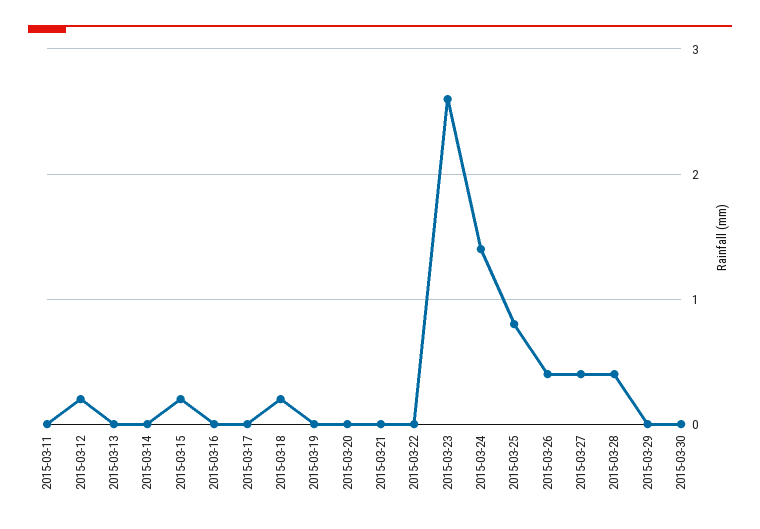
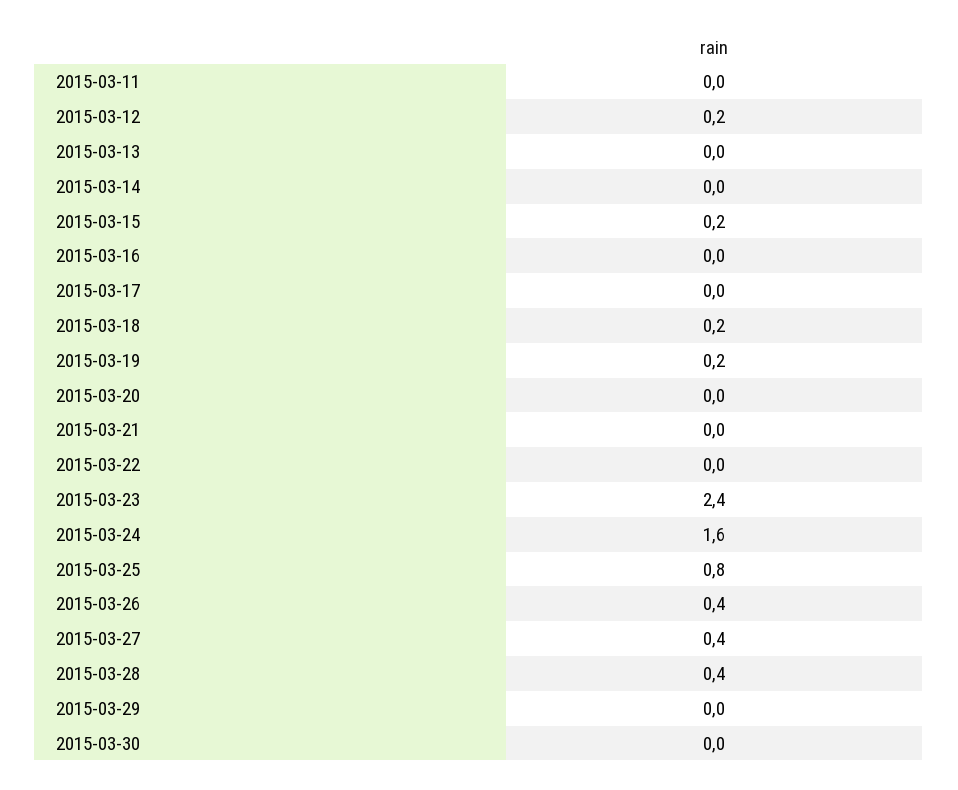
2015-03-19: 0 -> 0.2
2015-03-23: 2.6 -> 2.4
2015-03-24: 1.4 -> 1.6

